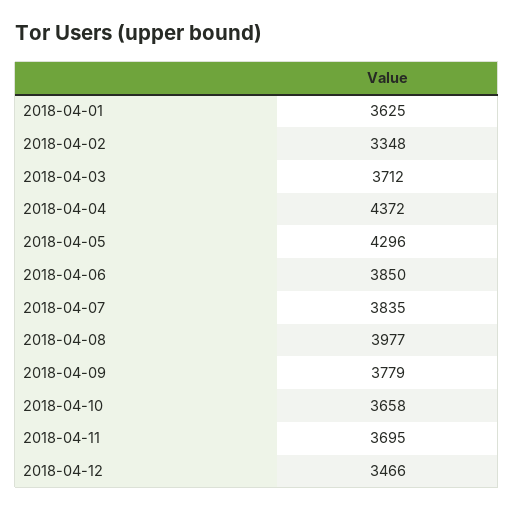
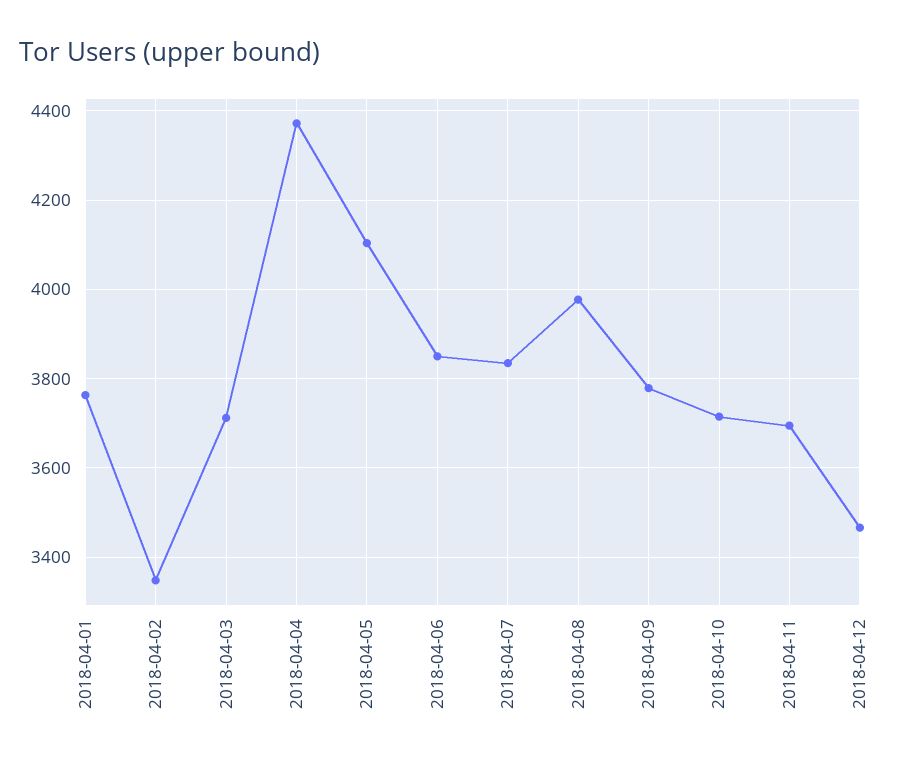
2018-04-01: 3625 -> 3760
2018-04-05: 4296 -> 4100
2018-04-10: 3658 -> 3720

